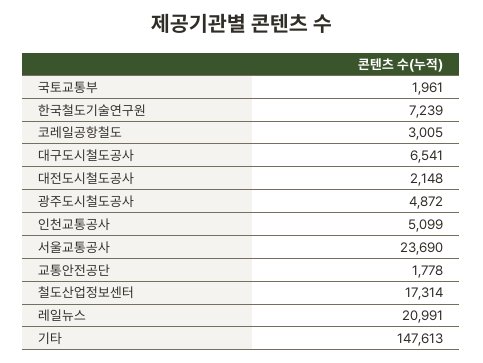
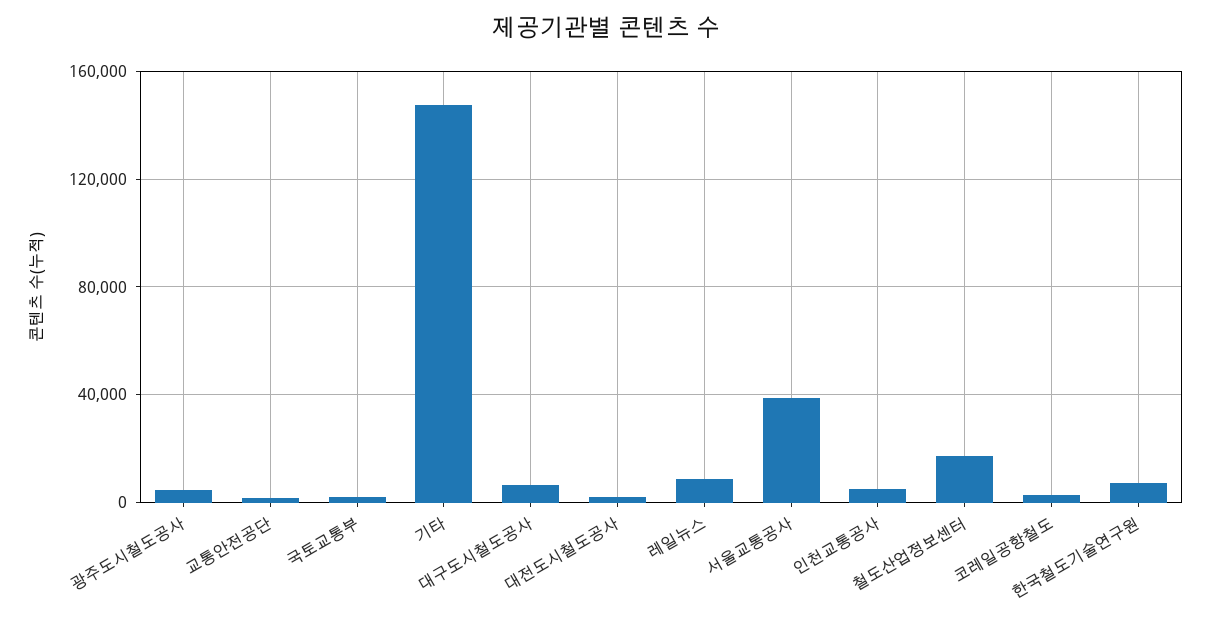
서울교통공사: 23690 -> 40000
레일뉴스: 20991 -> 10000

